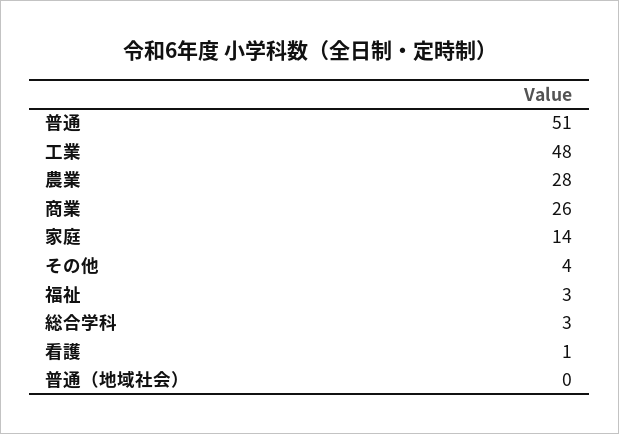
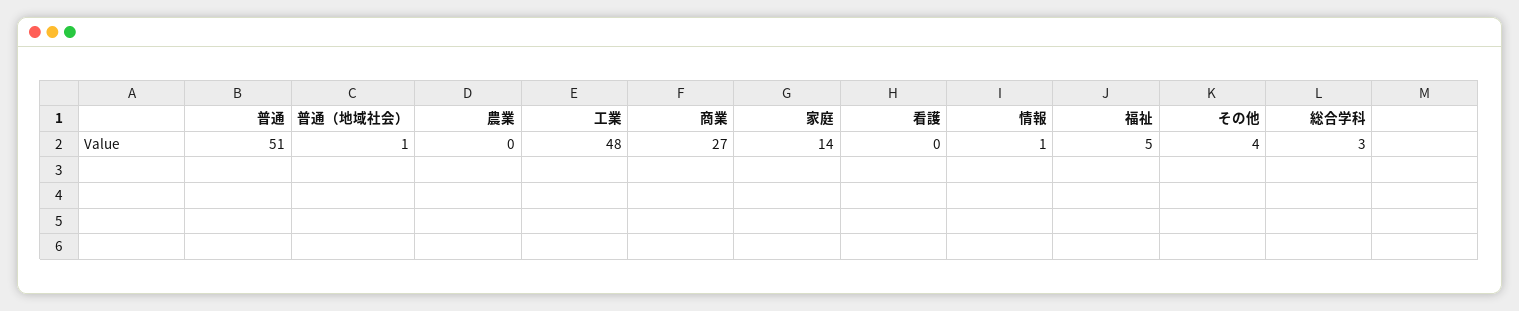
農業: 28 -> 0
商業: 26 -> 27
福祉: 3 -> 5
看護: 1 -> 0
普通（地域社会）: 0 -> 1
情報: none -> 1

